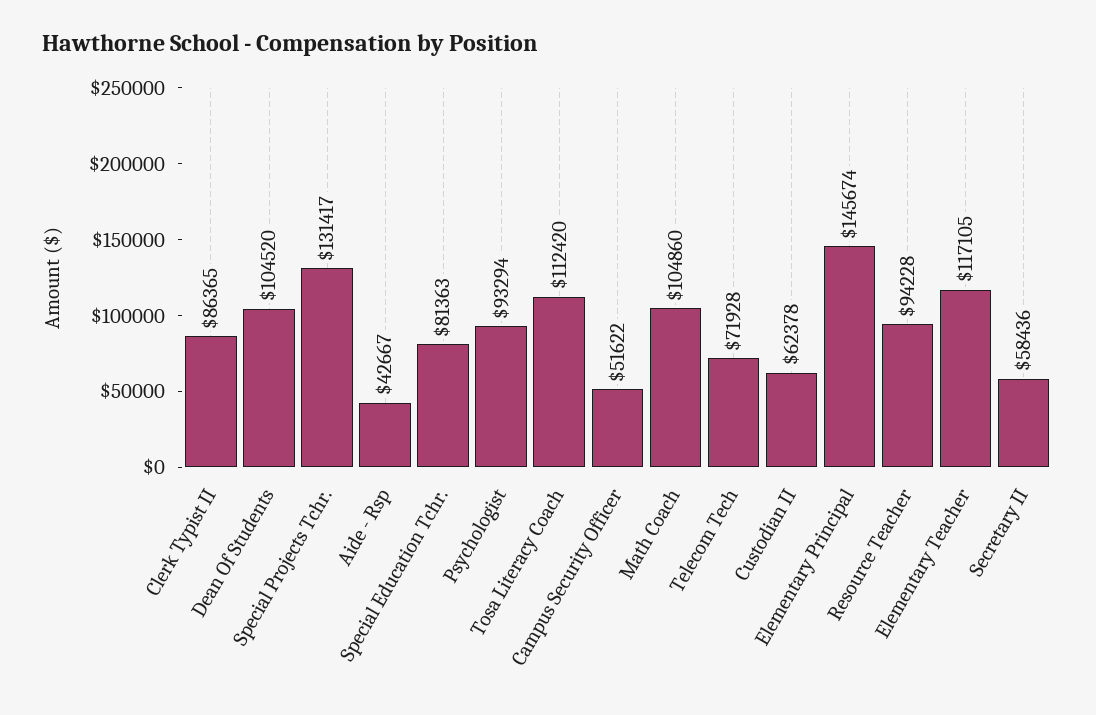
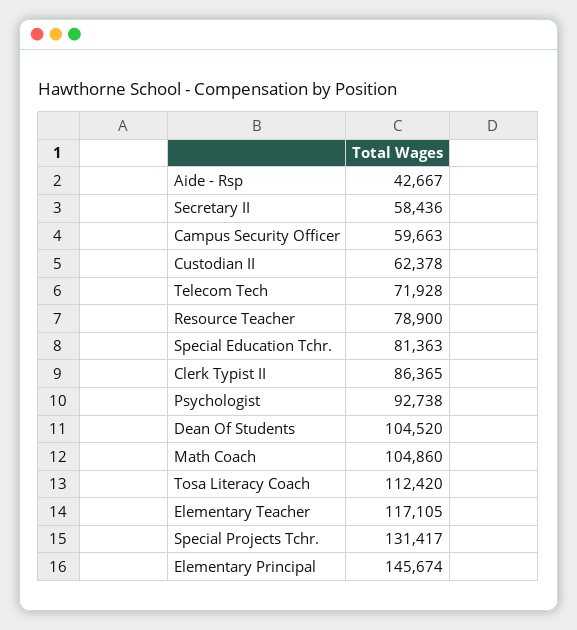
Psychologist: 93294 -> 92738
Campus Security Officer: 51622 -> 59663
Resource Teacher: 94228 -> 78900

